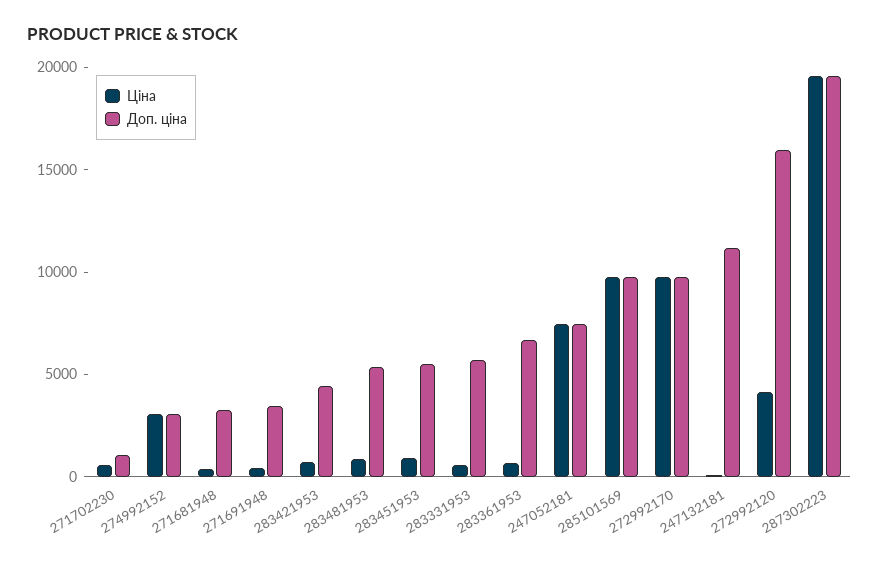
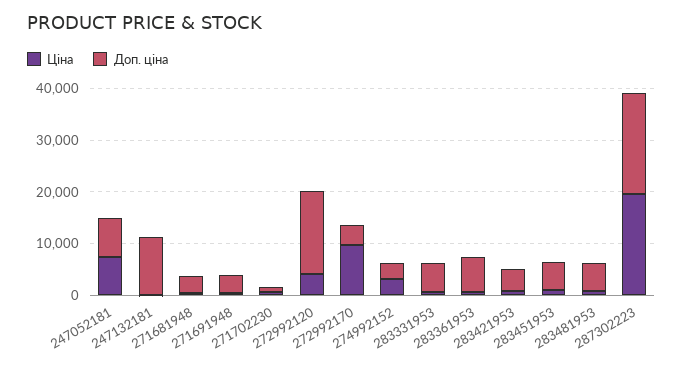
Ціна, 285101569: 10000 -> none
Доп. ціна, 285101569: 10000 -> none
Доп. ціна, 272992170: 10000 -> 4000

